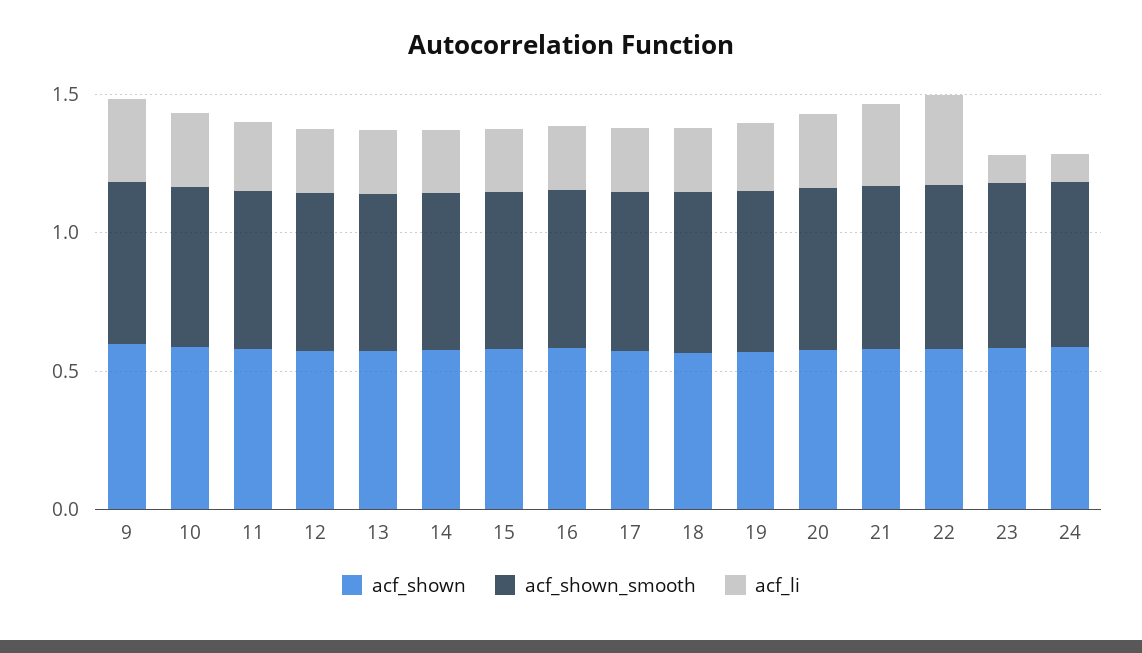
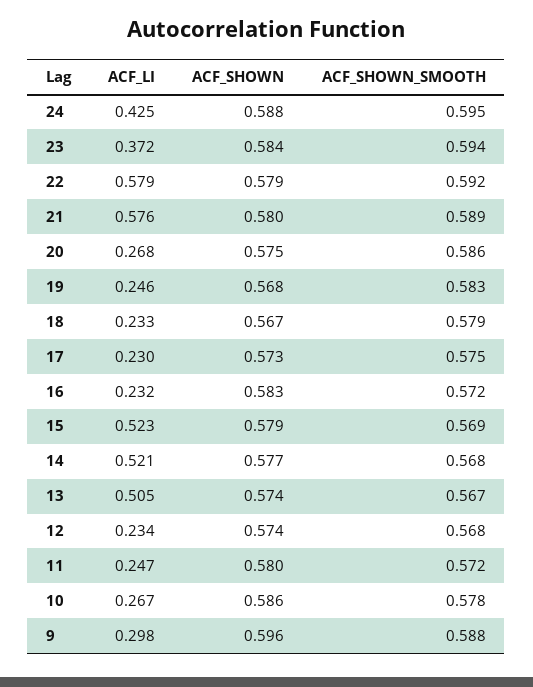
acf_li, 13: 0.2 -> 0.505
acf_li, 14: 0.2 -> 0.521
acf_li, 15: 0.2 -> 0.523
acf_li, 21: 0.3 -> 0.576
acf_li, 22: 0.3 -> 0.579
acf_li, 23: 0.1 -> 0.372
acf_li, 24: 0.1 -> 0.425

